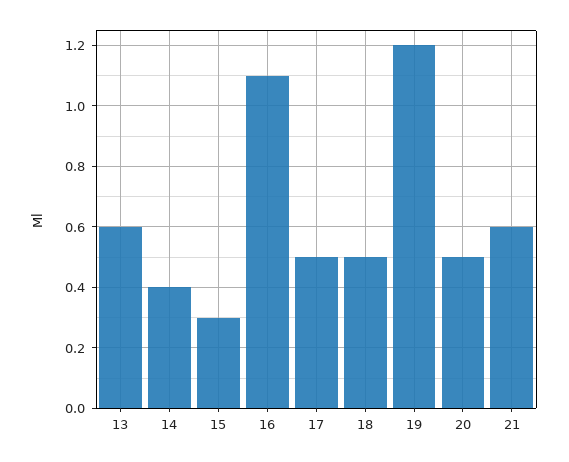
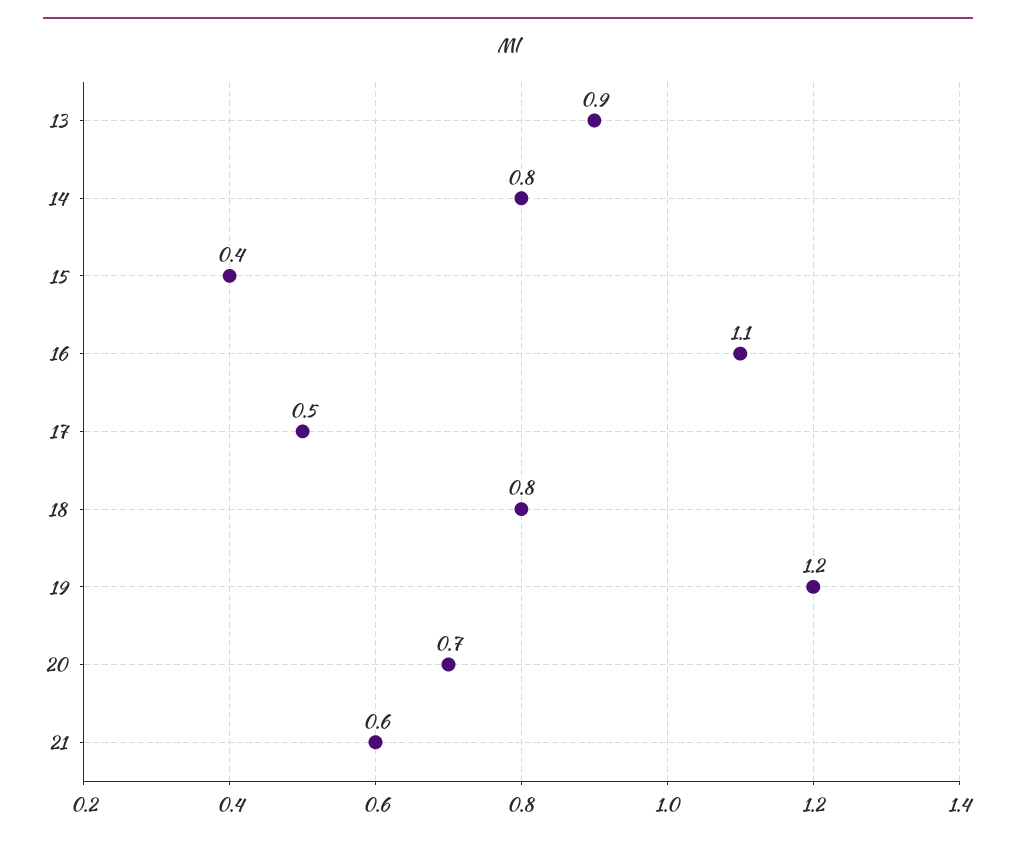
13: 0.6 -> 0.9
14: 0.4 -> 0.8
15: 0.3 -> 0.4
18: 0.5 -> 0.8
20: 0.5 -> 0.7

